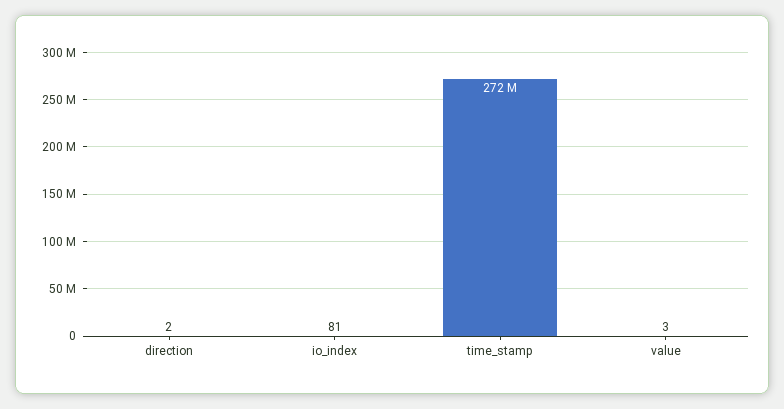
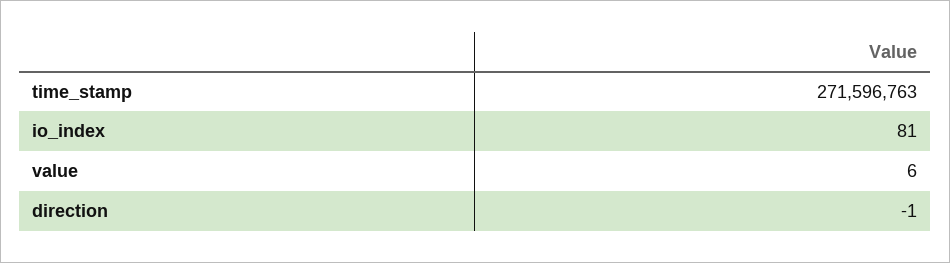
direction: 2 -> -1
value: 3 -> 6

